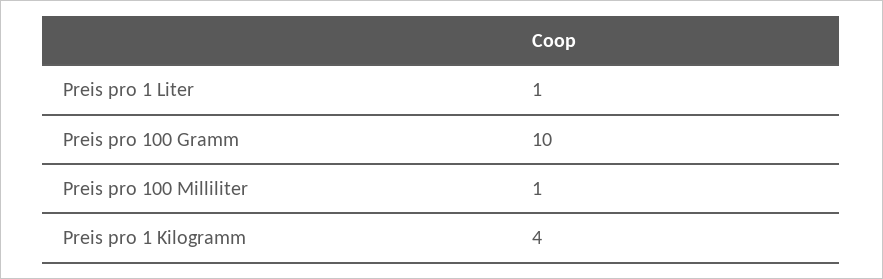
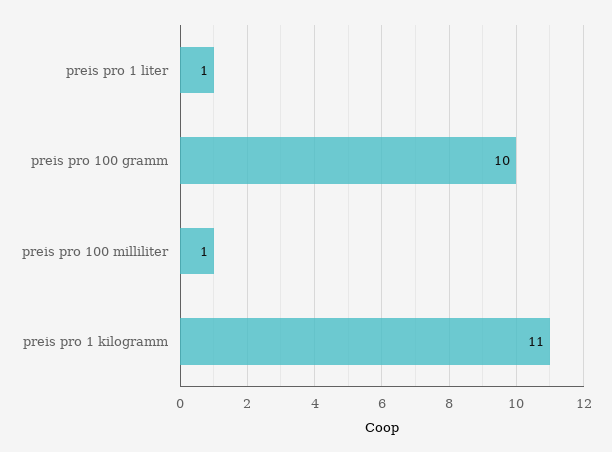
Preis pro 1 Kilogramm: 4 -> 11

